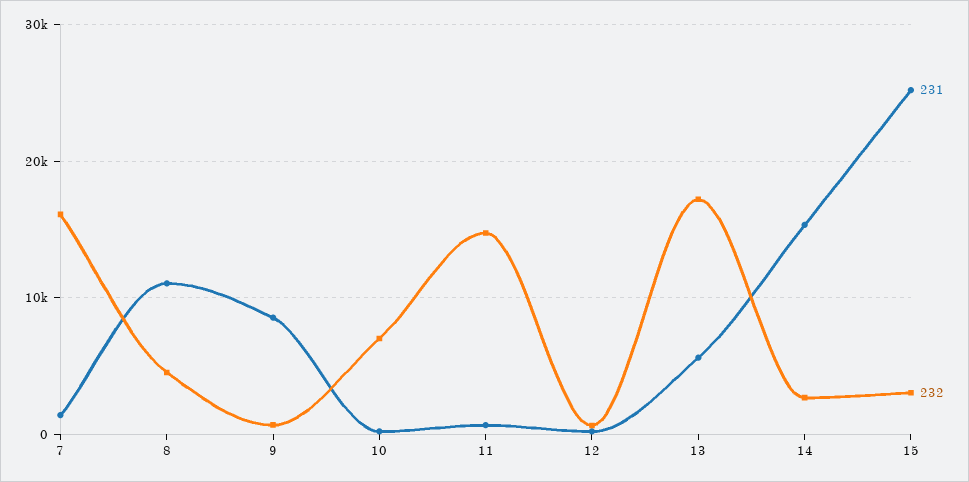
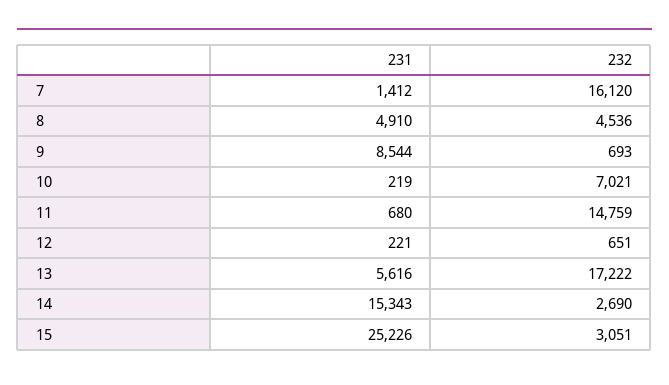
231, 8: 11000 -> 4910

